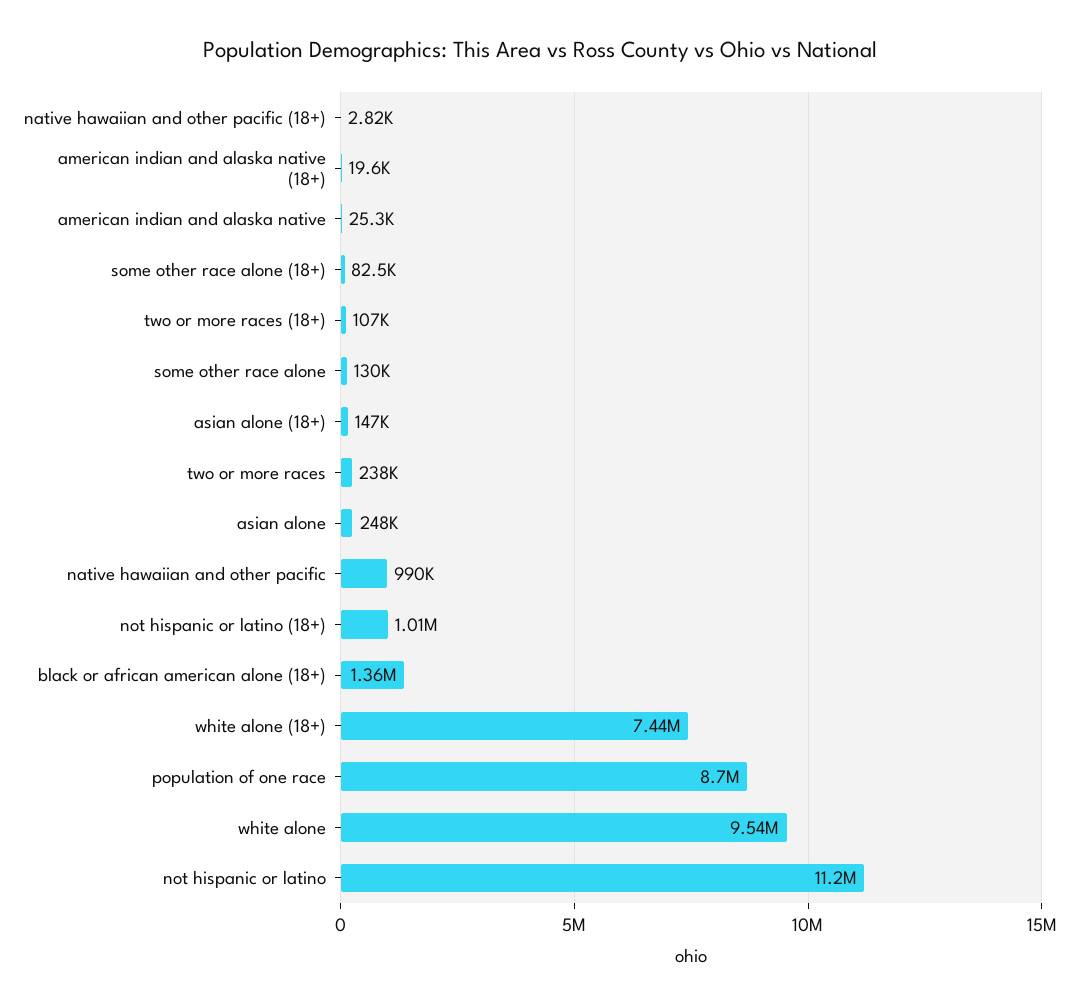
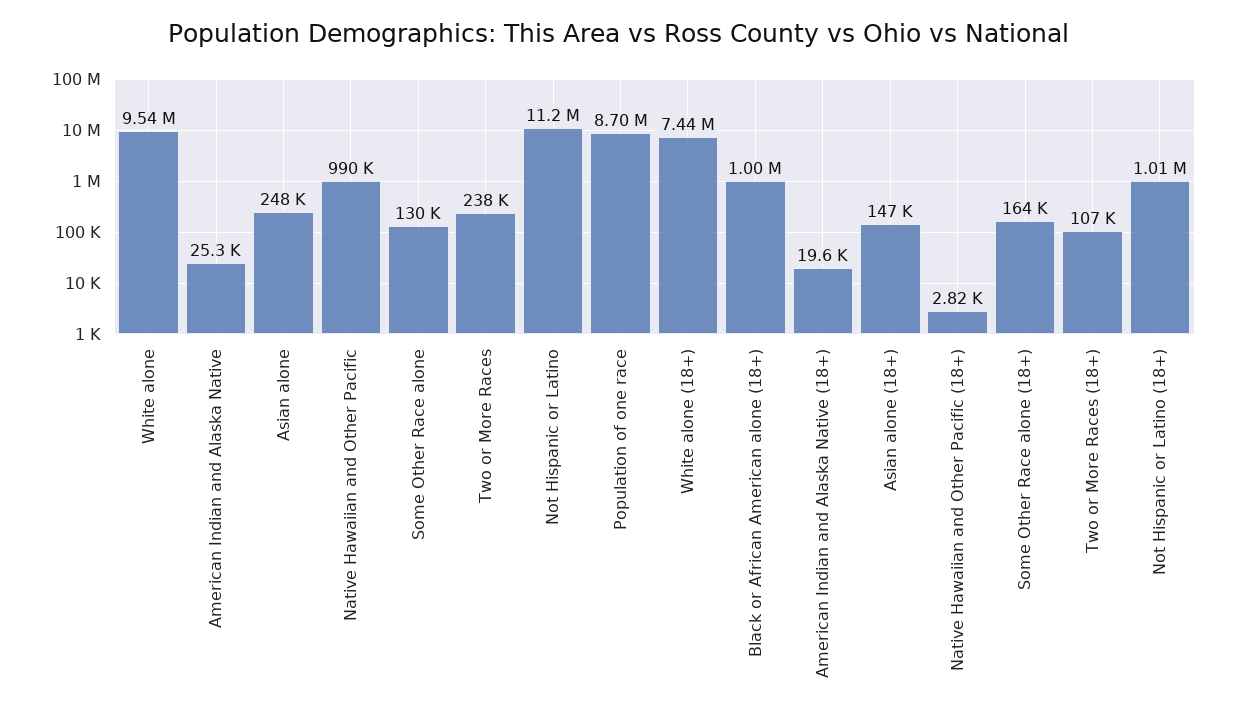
some other race alone (18+): 82500 -> 164000
black or african american alone (18+): 1360000 -> 1000000

